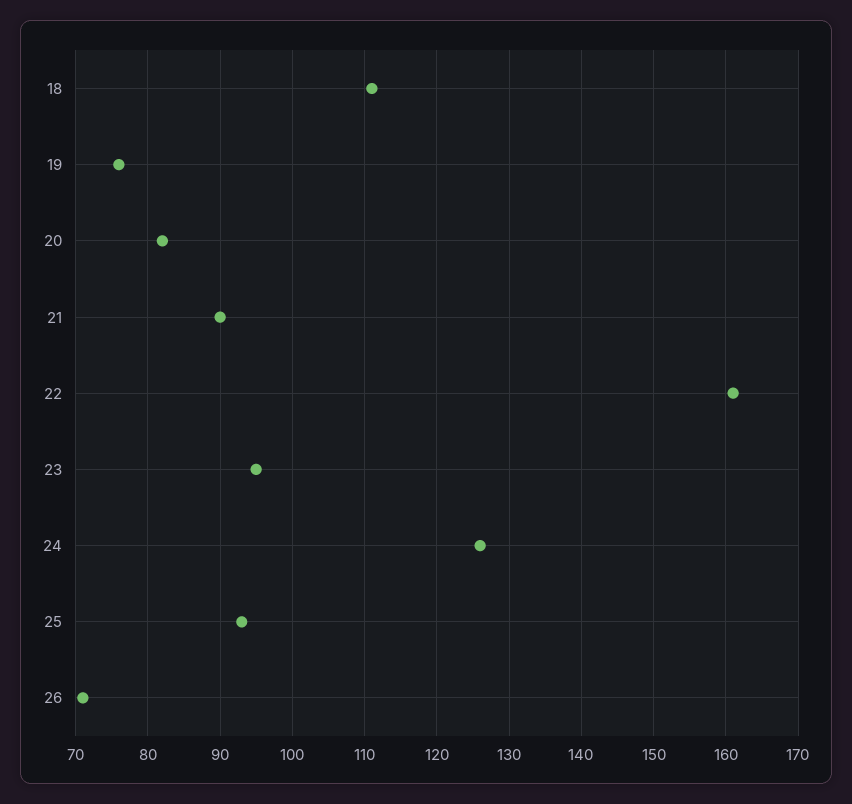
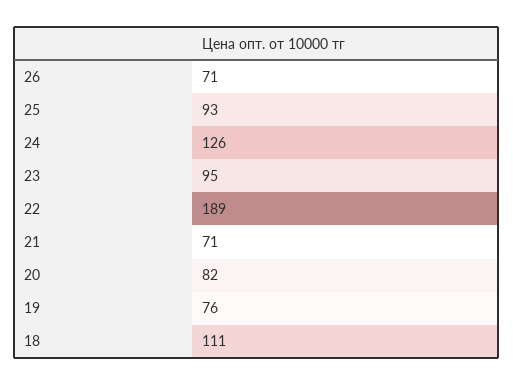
21: 90 -> 71
22: 161 -> 189

